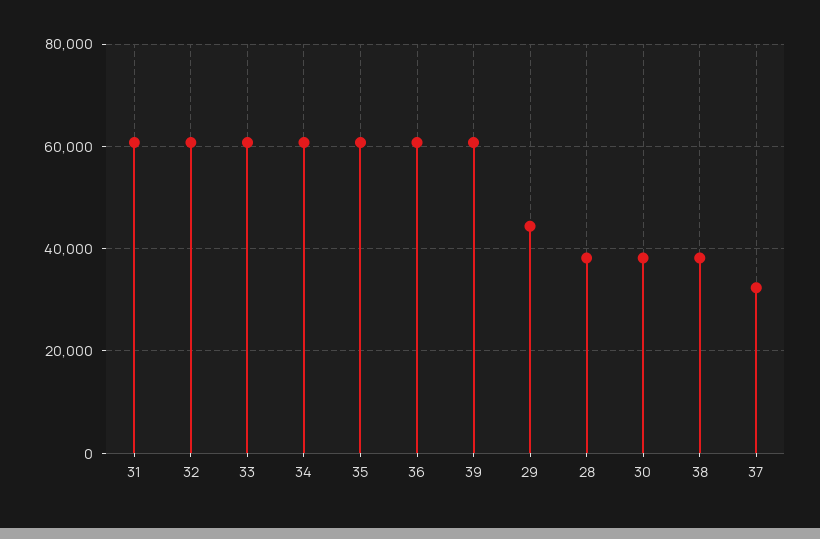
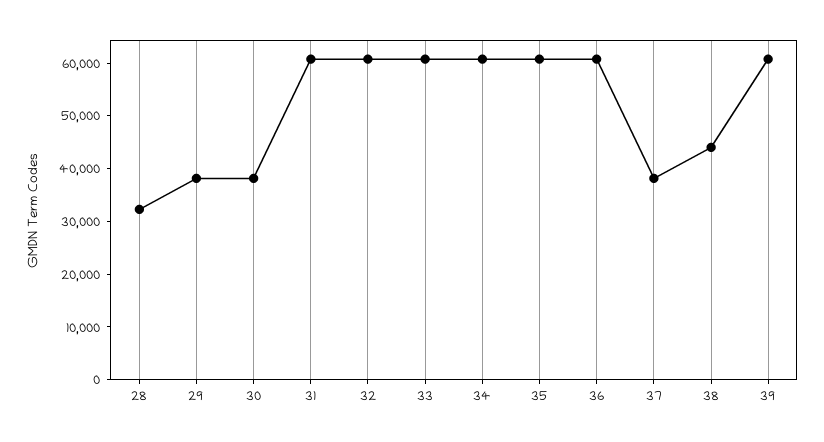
29: 44000 -> 38000
28: 38000 -> 32000
38: 38000 -> 44000
37: 32000 -> 38000

